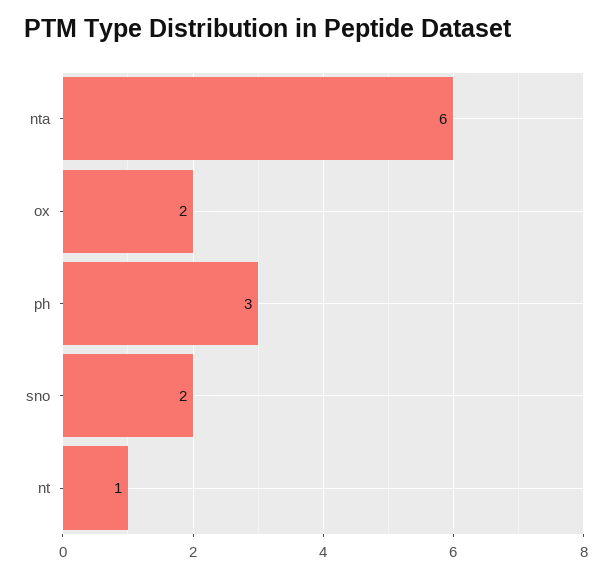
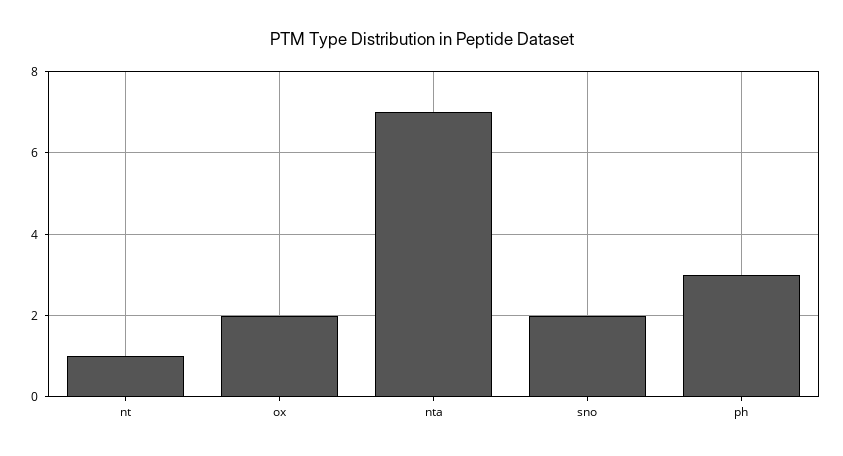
nta: 6 -> 7

